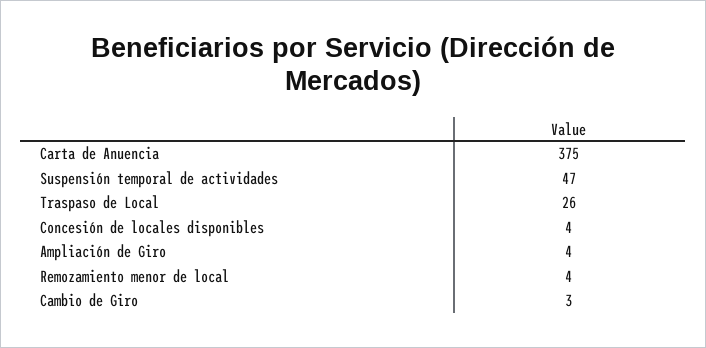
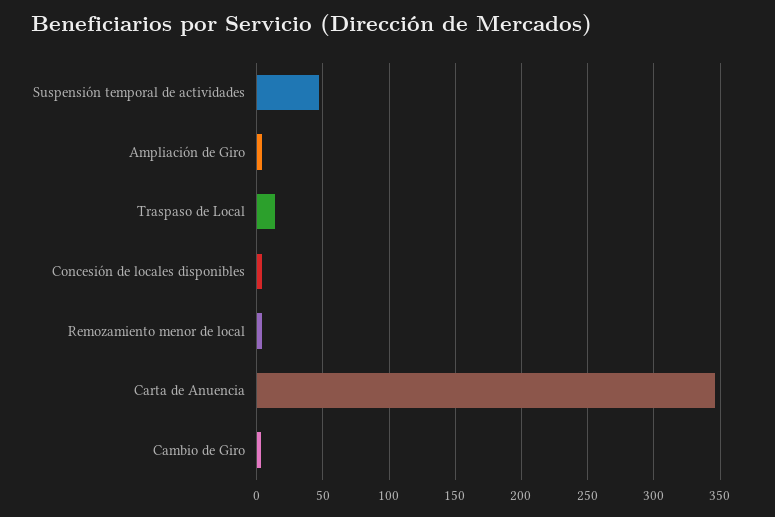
Carta de Anuencia: 375 -> 345
Traspaso de Local: 26 -> 15

